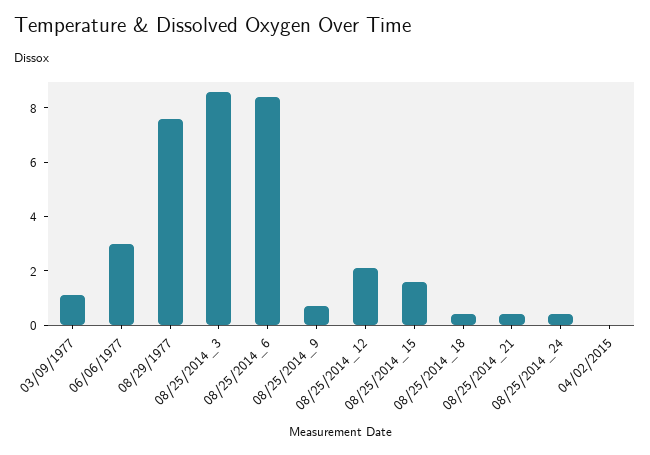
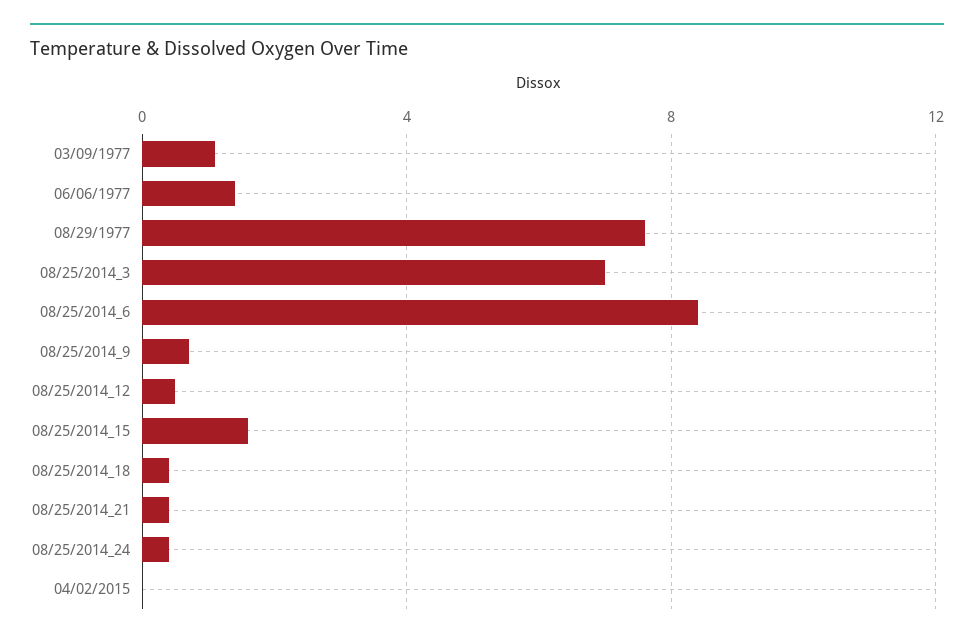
06/06/1977: 3 -> 1.5
08/25/2014_3: 8.5 -> 7
08/25/2014_12: 2 -> 0.5

